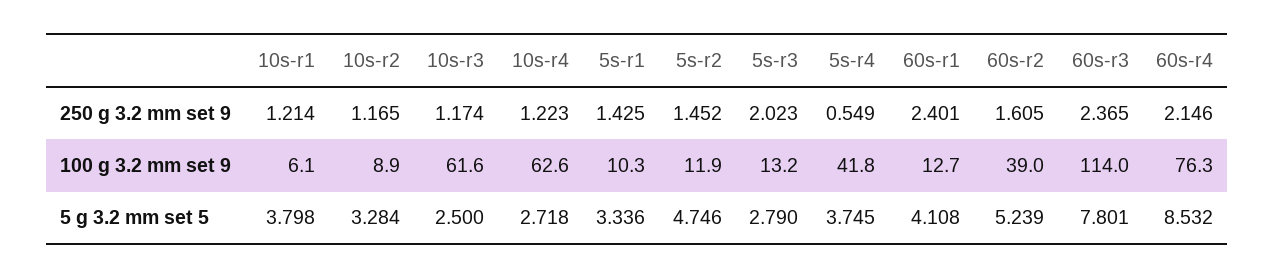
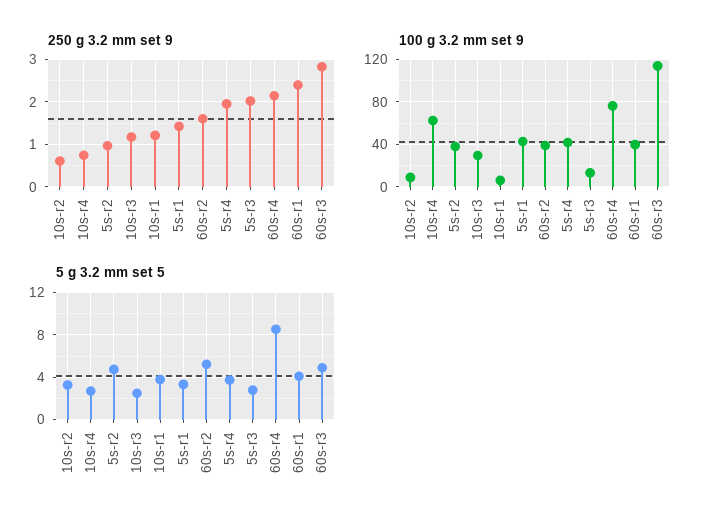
250 g 3.2 mm set 9, 10s-r2: 1.165 -> 0.6
250 g 3.2 mm set 9, 10s-r4: 1.223 -> 0.8
250 g 3.2 mm set 9, 5s-r2: 1.452 -> 1
250 g 3.2 mm set 9, 5s-r4: 0.549 -> 2
250 g 3.2 mm set 9, 60s-r3: 2.365 -> 2.8
100 g 3.2 mm set 9, 10s-r3: 61.6 -> 30
100 g 3.2 mm set 9, 5s-r1: 10.3 -> 40
100 g 3.2 mm set 9, 5s-r2: 11.9 -> 40
100 g 3.2 mm set 9, 60s-r1: 12.7 -> 40
5 g 3.2 mm set 5, 60s-r3: 7.801 -> 5

